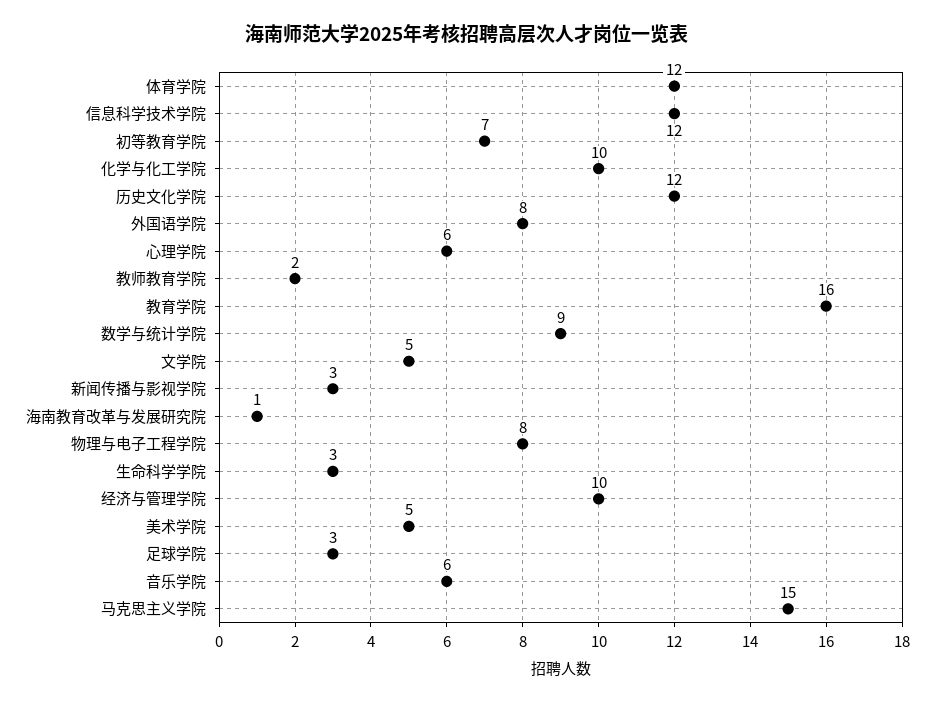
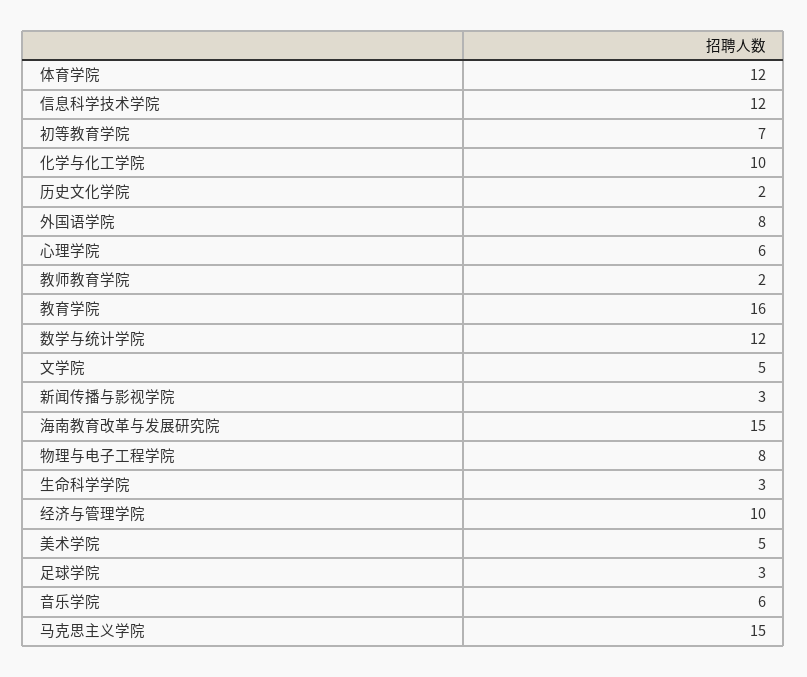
历史文化学院: 12 -> 2
数学与统计学院: 9 -> 12
海南教育改革与发展研究院: 1 -> 15

